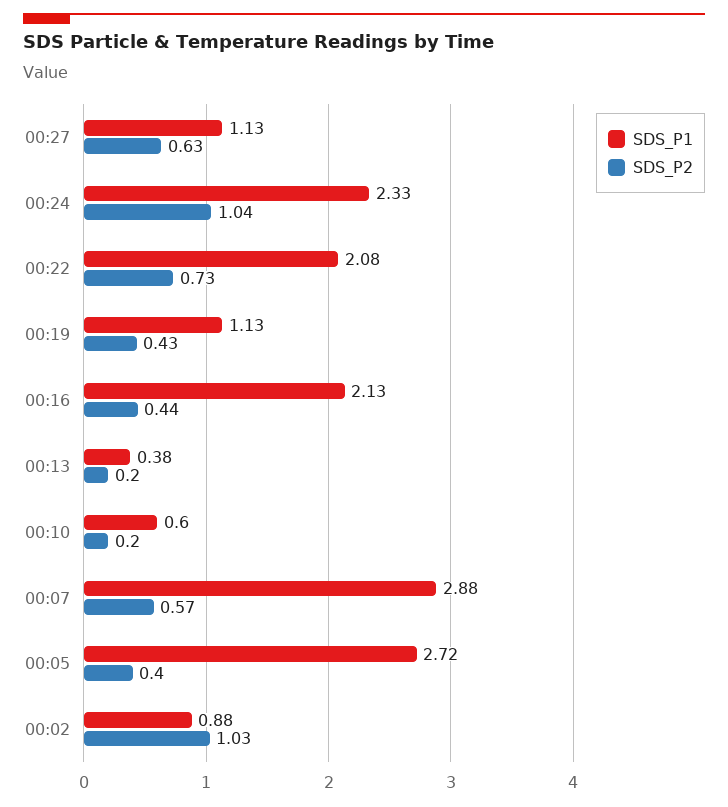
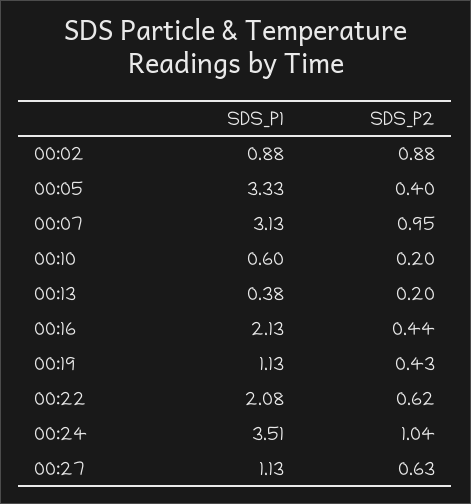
SDS_P1, 00:24: 2.33 -> 3.51
SDS_P2, 00:22: 0.73 -> 0.62
SDS_P1, 00:07: 2.88 -> 3.13
SDS_P2, 00:07: 0.57 -> 0.95
SDS_P1, 00:05: 2.72 -> 3.33
SDS_P2, 00:02: 1.03 -> 0.88

